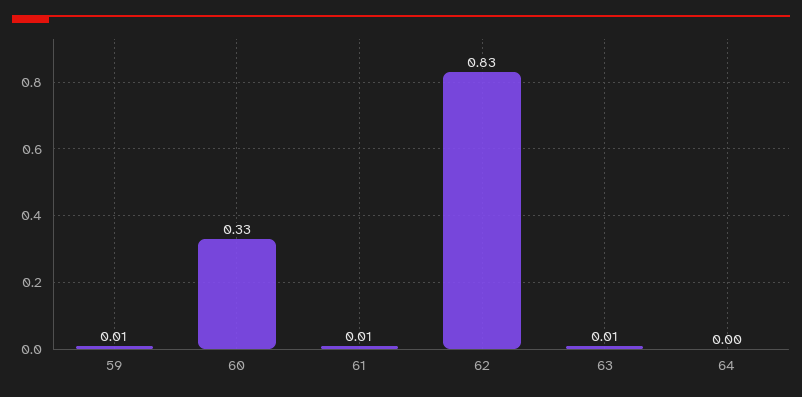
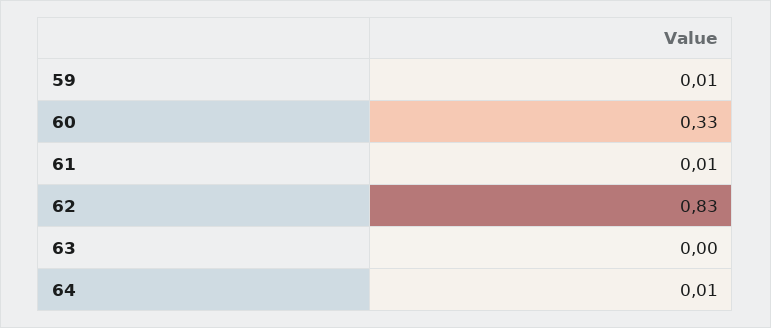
63: 0.01 -> 0
64: 0 -> 0.01

